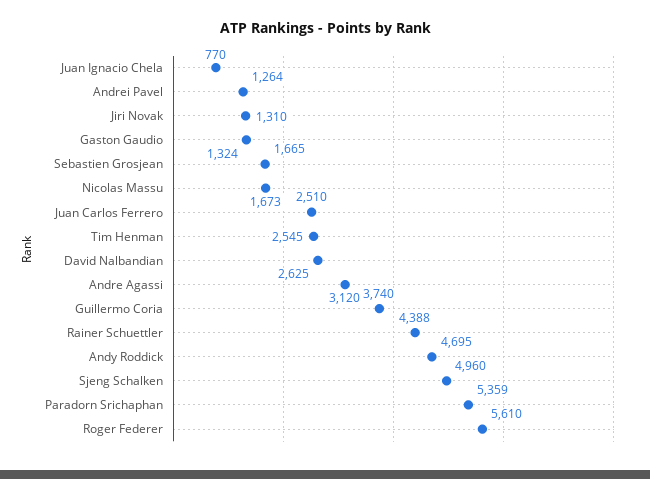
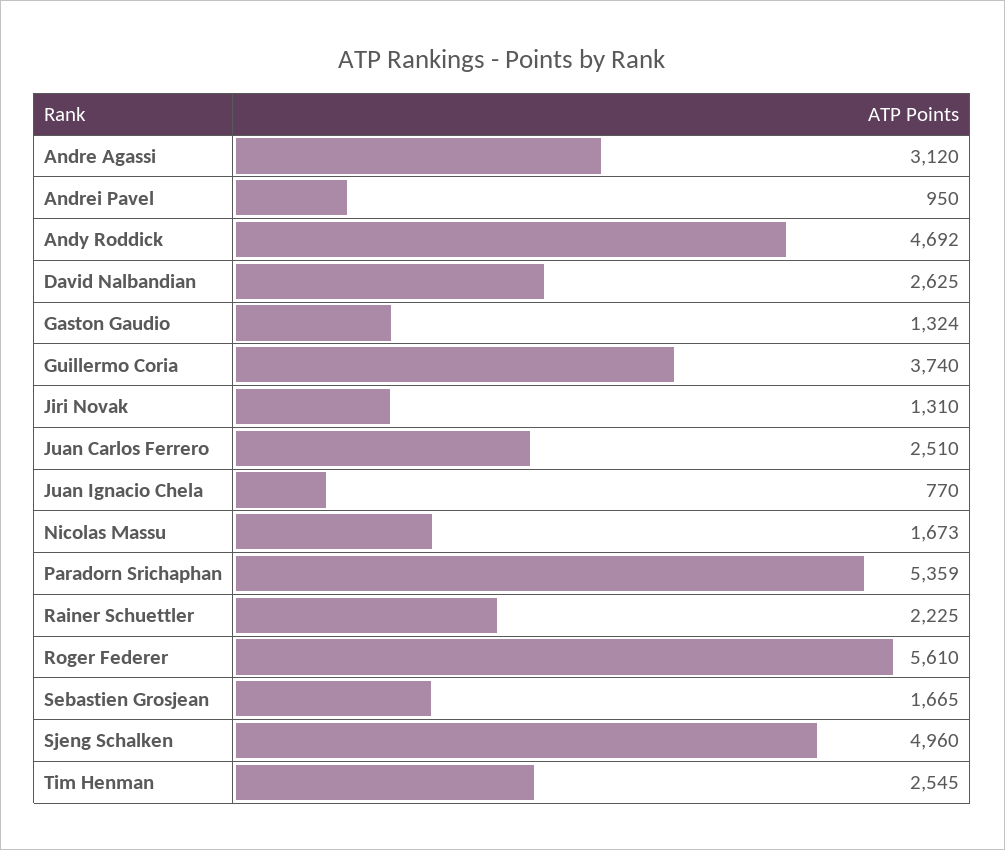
Andrei Pavel: 1264 -> 950
Rainer Schuettler: 4388 -> 2225
Andy Roddick: 4695 -> 4692

